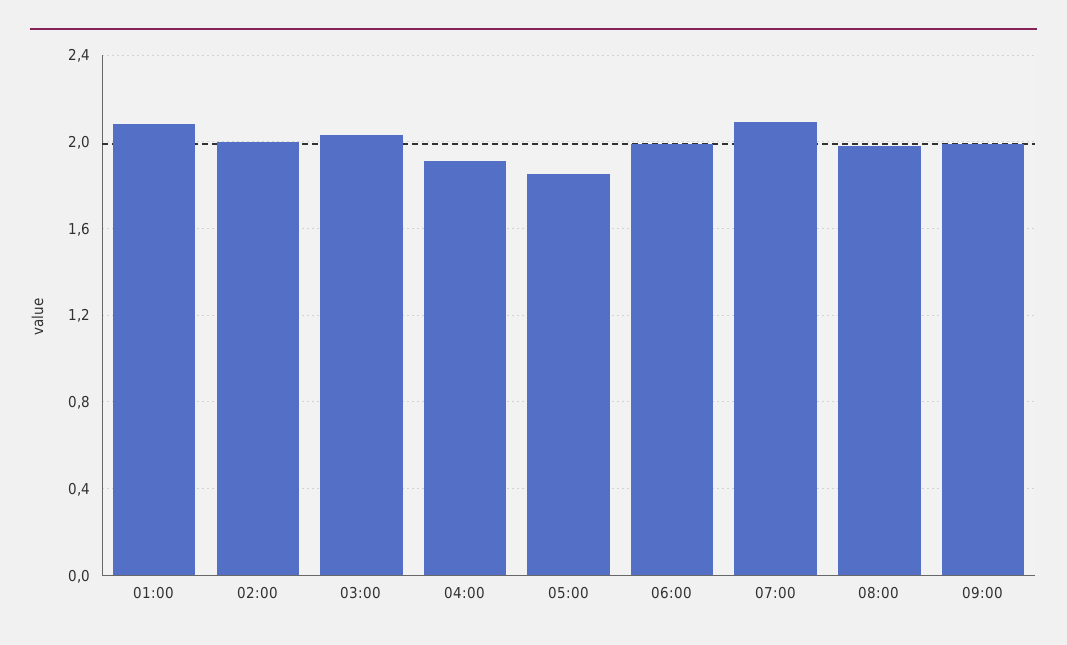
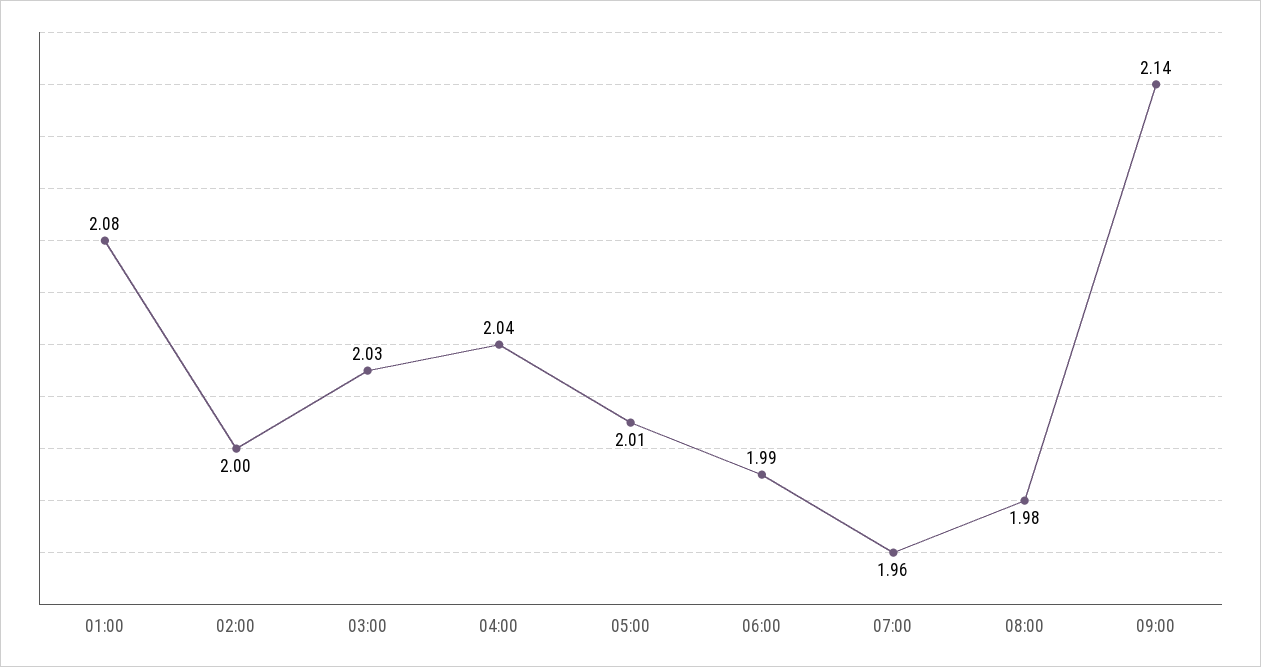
04:00: 1.9 -> 2.04
05:00: 1.85 -> 2.01
07:00: 2.1 -> 1.96
09:00: 2 -> 2.14

